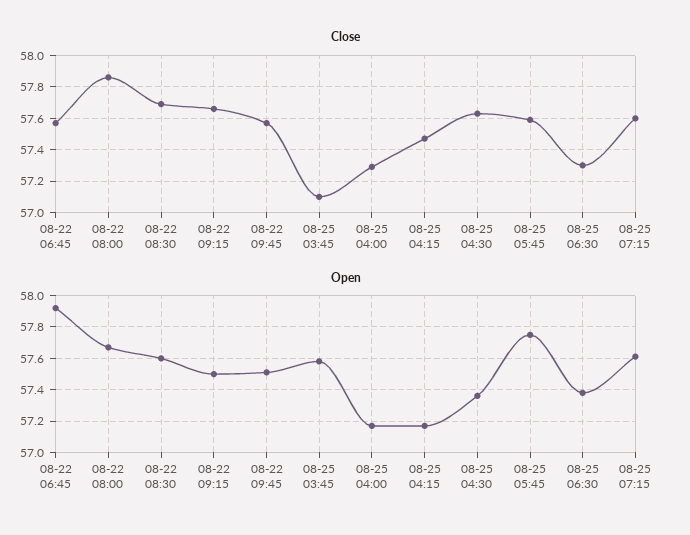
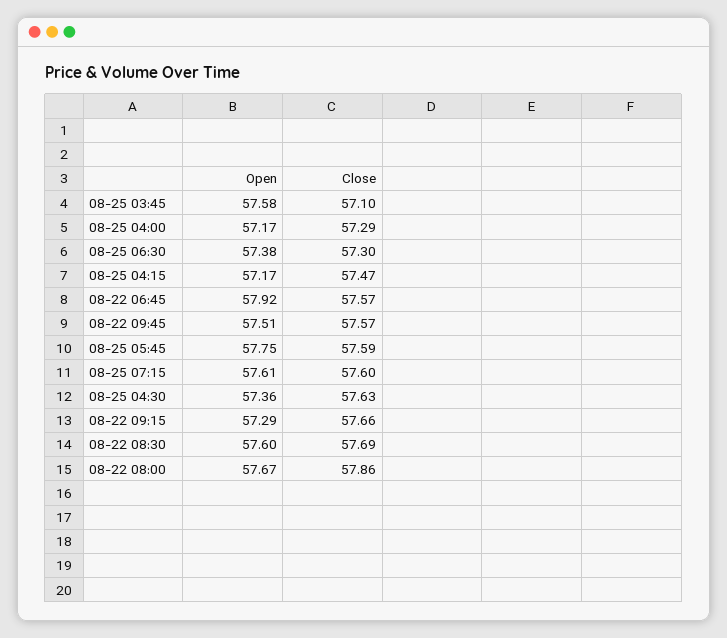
Open, 08-22 09:15: 57.5 -> 57.29

